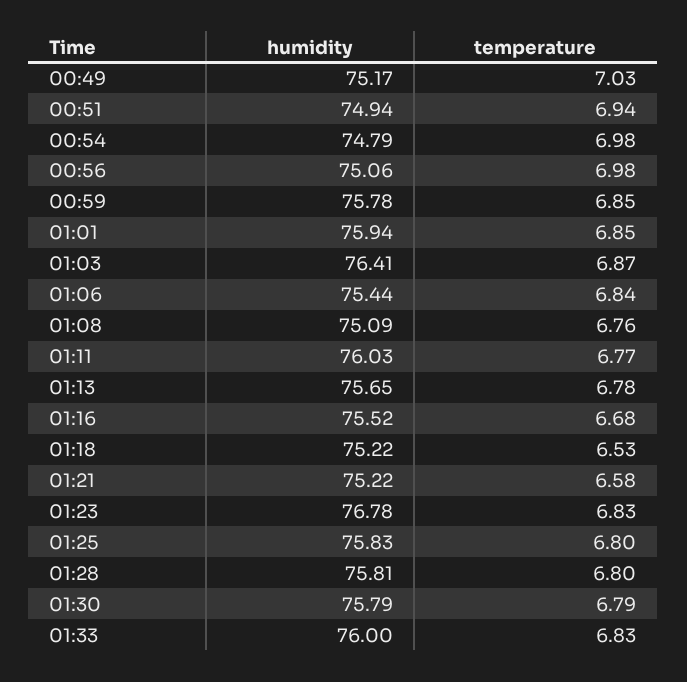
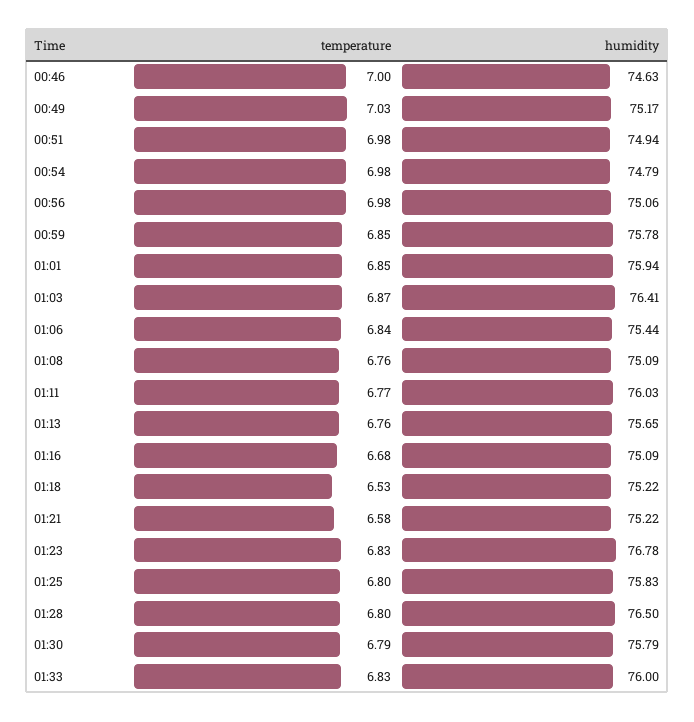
temperature, 00:51: 6.94 -> 6.98
temperature, 01:13: 6.78 -> 6.76
humidity, 01:16: 75.52 -> 75.09
humidity, 01:28: 75.81 -> 76.5
temperature, 00:46: none -> 7
humidity, 00:46: none -> 74.63

